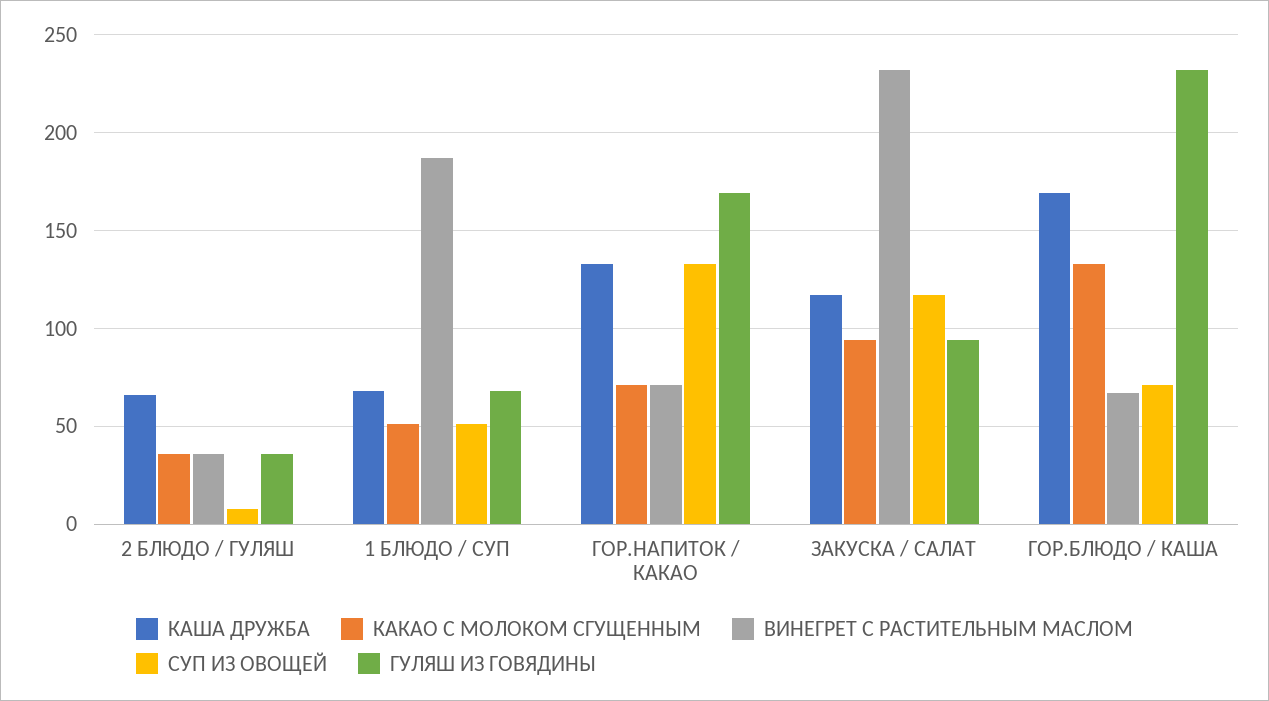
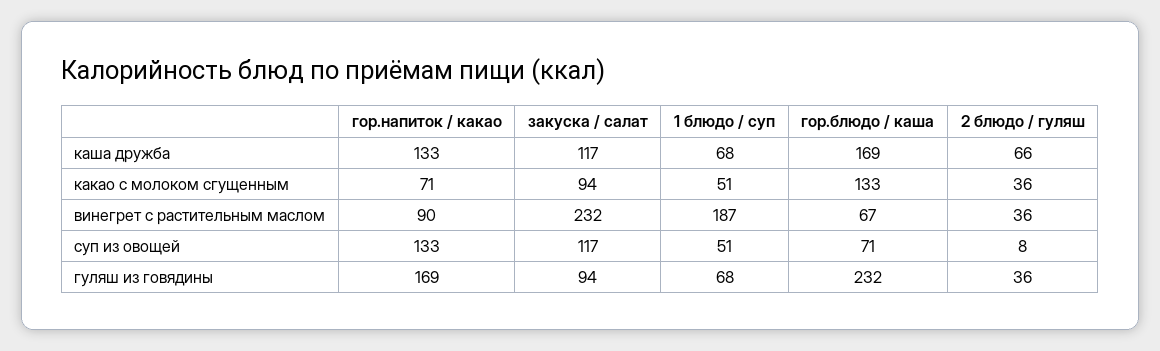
ВИНЕГРЕТ С РАСТИТЕЛЬНЫМ МАСЛОМ, ГОР.НАПИТОК / КАКАО: 70 -> 90

